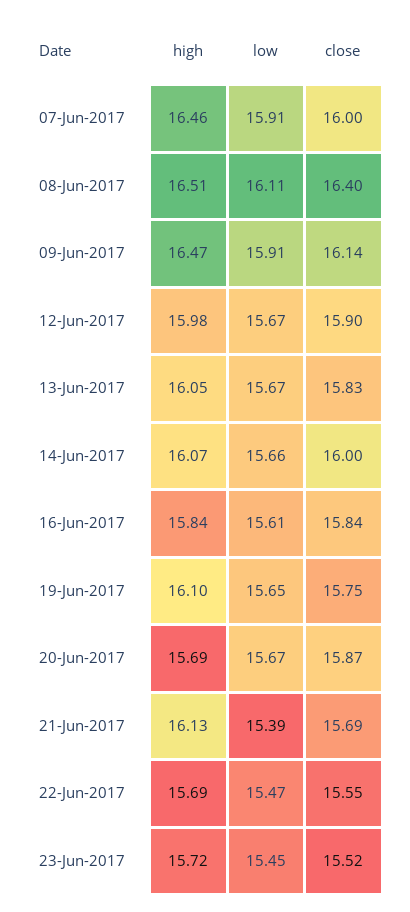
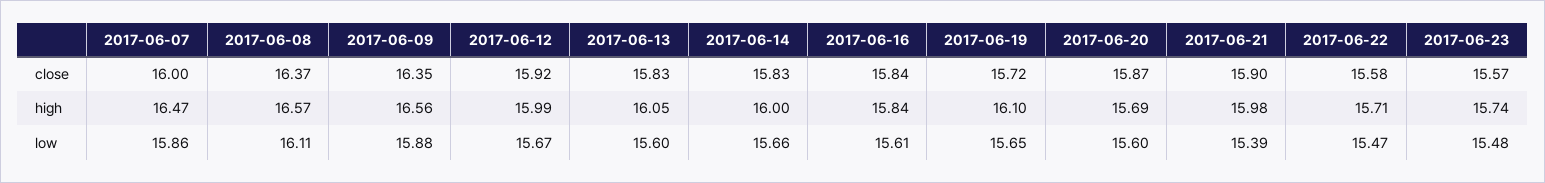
high, 07-Jun-2017: 16.46 -> 16.47
low, 07-Jun-2017: 15.91 -> 15.86
high, 08-Jun-2017: 16.51 -> 16.57
close, 08-Jun-2017: 16.4 -> 16.37
high, 09-Jun-2017: 16.47 -> 16.56
low, 09-Jun-2017: 15.91 -> 15.88
close, 09-Jun-2017: 16.14 -> 16.35
high, 12-Jun-2017: 15.98 -> 15.99
close, 12-Jun-2017: 15.9 -> 15.92
low, 13-Jun-2017: 15.67 -> 15.6
high, 14-Jun-2017: 16.07 -> 16
close, 14-Jun-2017: 16 -> 15.83
close, 19-Jun-2017: 15.75 -> 15.72
low, 20-Jun-2017: 15.67 -> 15.6
high, 21-Jun-2017: 16.13 -> 15.98
close, 21-Jun-2017: 15.69 -> 15.9
high, 22-Jun-2017: 15.69 -> 15.71
close, 22-Jun-2017: 15.55 -> 15.58
high, 23-Jun-2017: 15.72 -> 15.74
low, 23-Jun-2017: 15.45 -> 15.48
close, 23-Jun-2017: 15.52 -> 15.57

